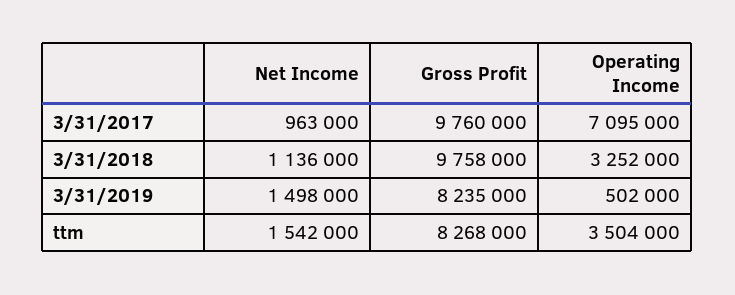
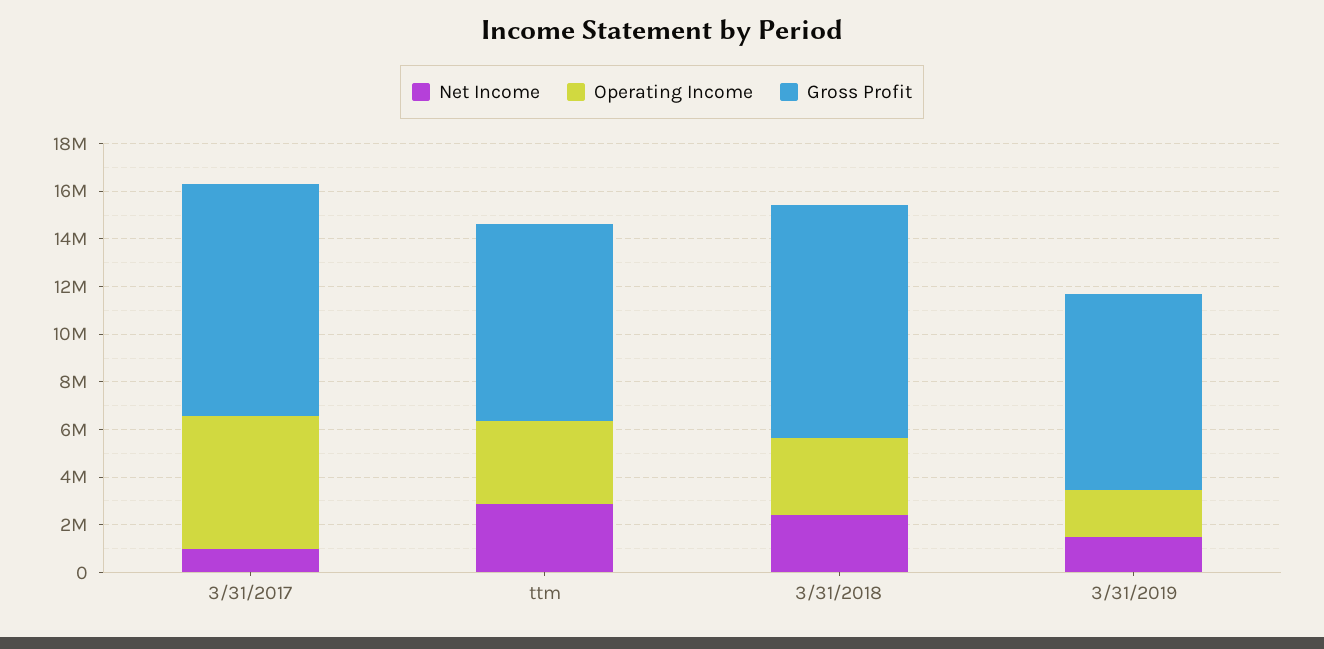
Operating Income, 3/31/2017: 7095000 -> 5500000
Net Income, 3/31/2018: 1136000 -> 2500000
Operating Income, 3/31/2019: 502000 -> 2000000
Net Income, ttm: 1542000 -> 3000000

